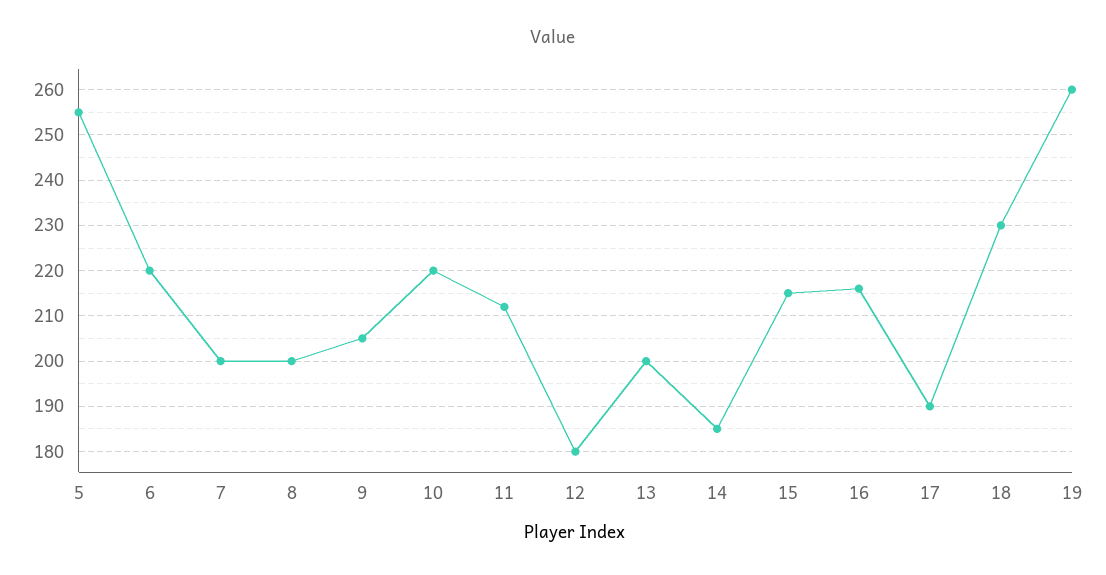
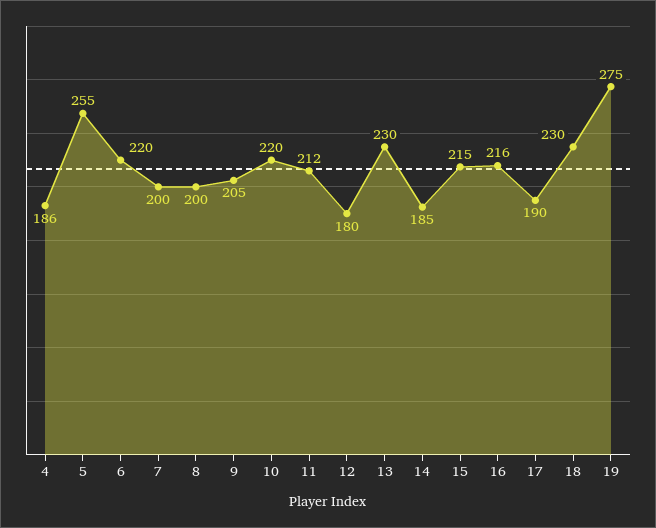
13: 200 -> 230
19: 260 -> 275
4: none -> 186

